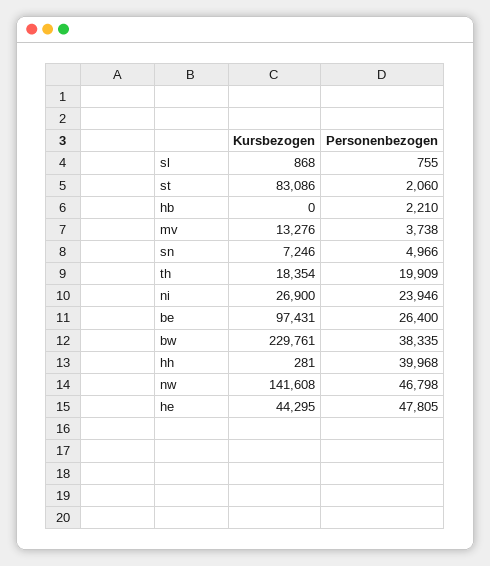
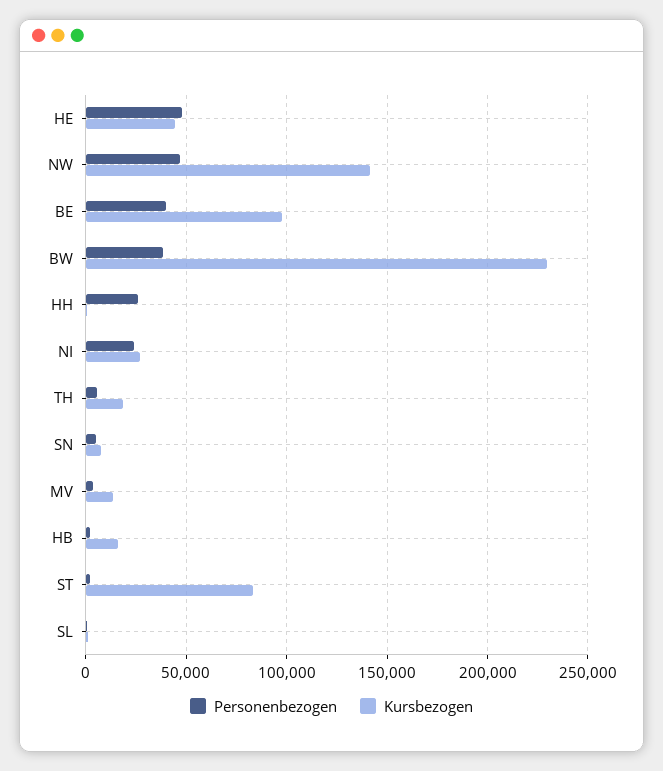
Kursbezogen, hb: 0 -> 15000
Personenbezogen, th: 19909 -> 5000
Personenbezogen, be: 26400 -> 40000
Personenbezogen, hh: 39968 -> 25000

